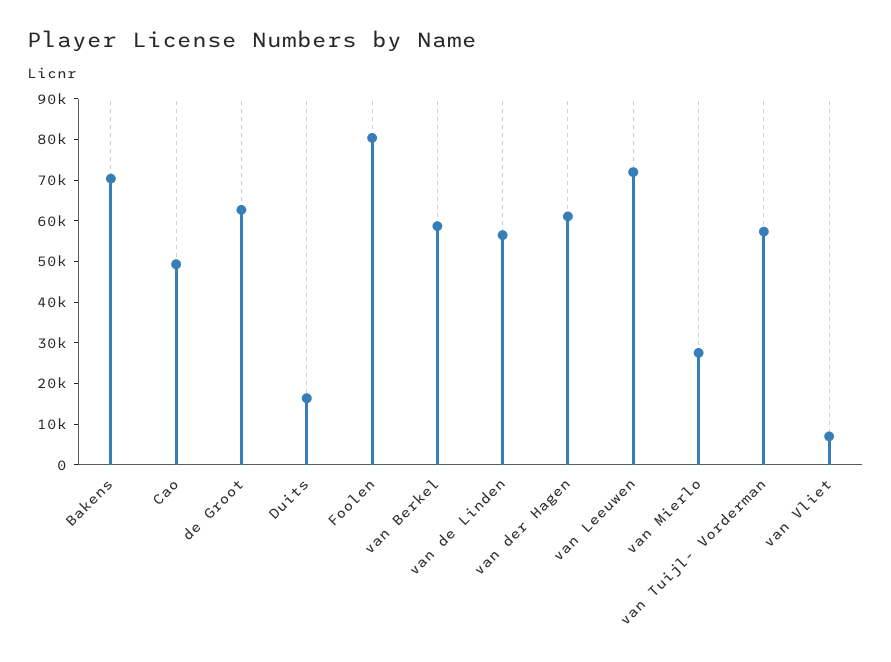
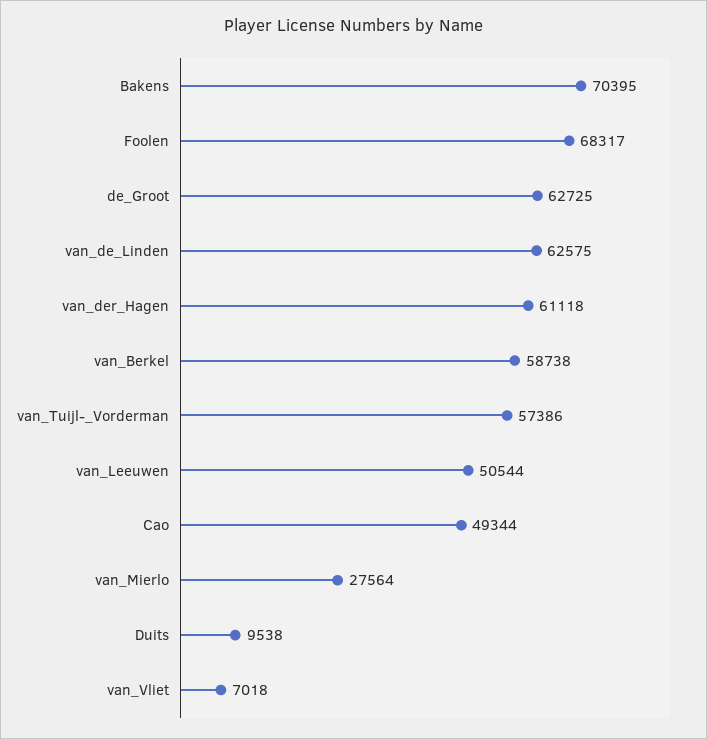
Duits: 16000 -> 9538
Foolen: 80000 -> 68317
van de Linden: 56000 -> 62575
van Leeuwen: 72000 -> 50544

